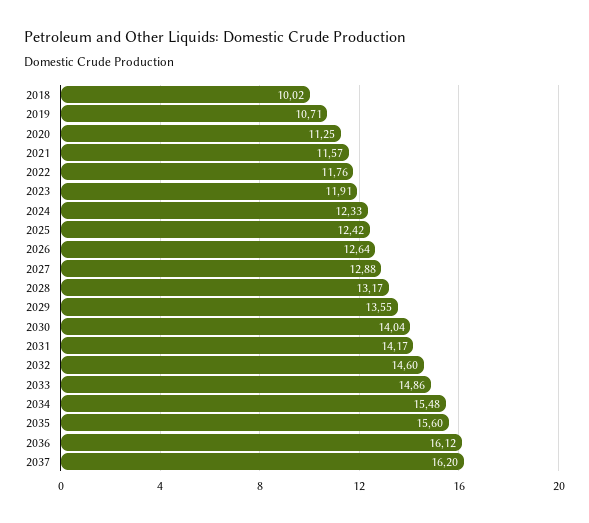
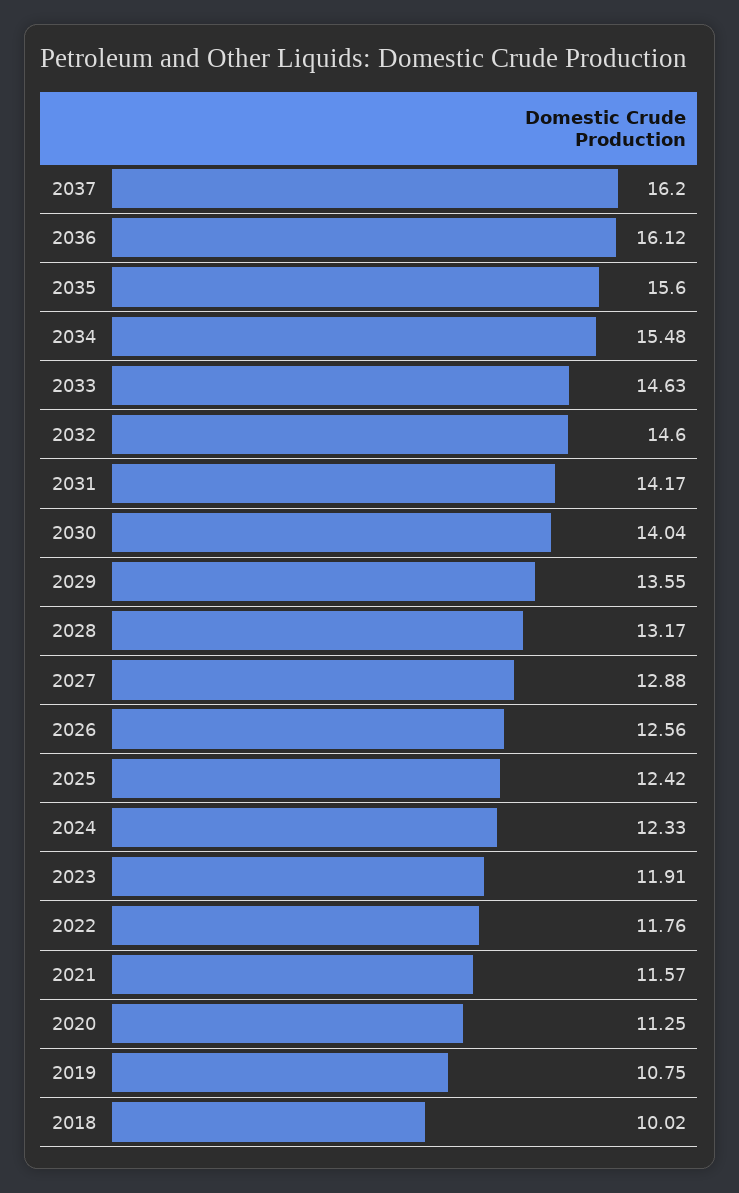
2019: 10.71 -> 10.75
2026: 12.64 -> 12.56
2033: 14.86 -> 14.63

